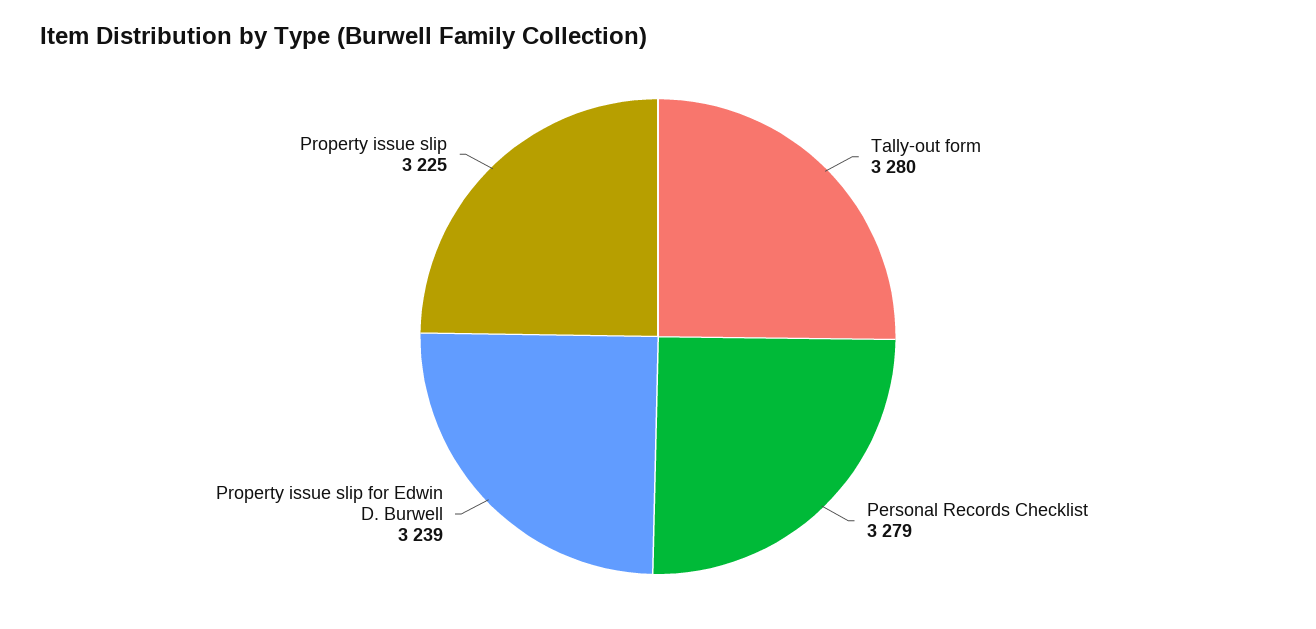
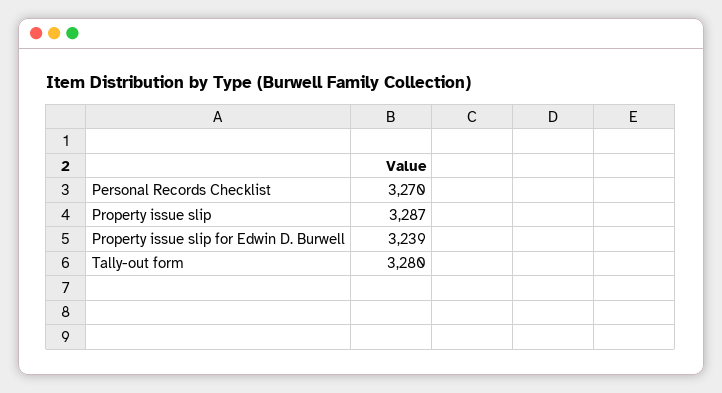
Personal Records Checklist: 3279 -> 3270
Property issue slip: 3225 -> 3287

